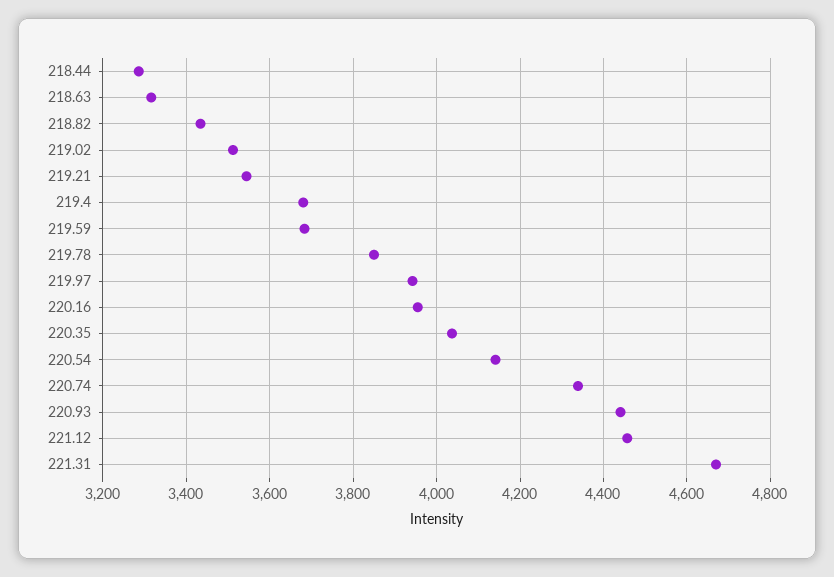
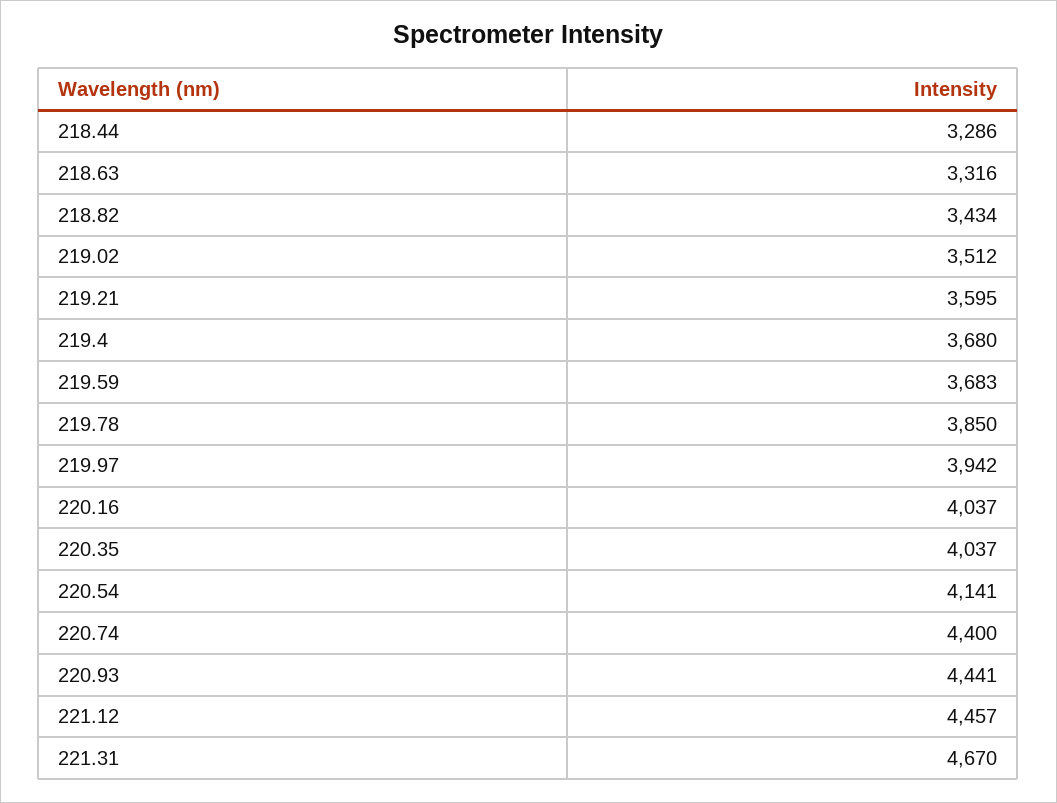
219.21: 3540 -> 3595
220.16: 3960 -> 4037
220.74: 4340 -> 4400

